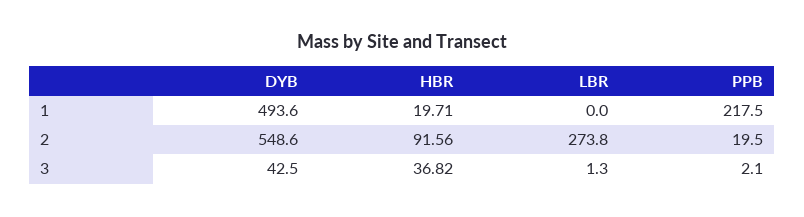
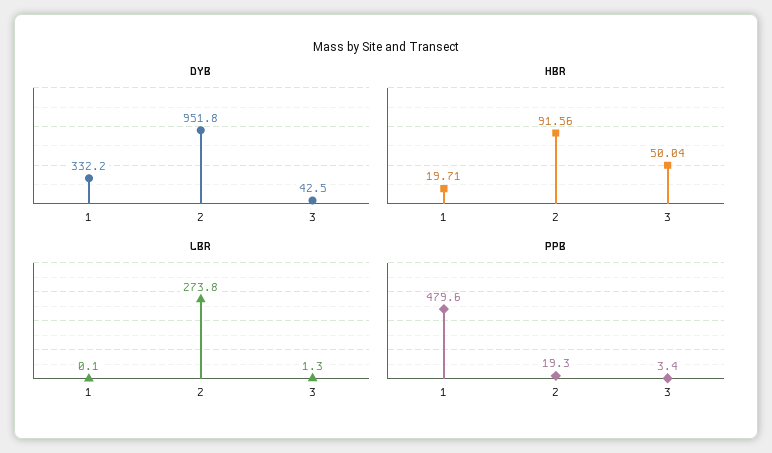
DYB, 1: 493.6 -> 332.2
LBR, 1: 0 -> 0.1
PPB, 1: 217.5 -> 479.6
DYB, 2: 548.6 -> 951.8
PPB, 2: 19.5 -> 19.3
HBR, 3: 36.82 -> 50.04
PPB, 3: 2.1 -> 3.4

